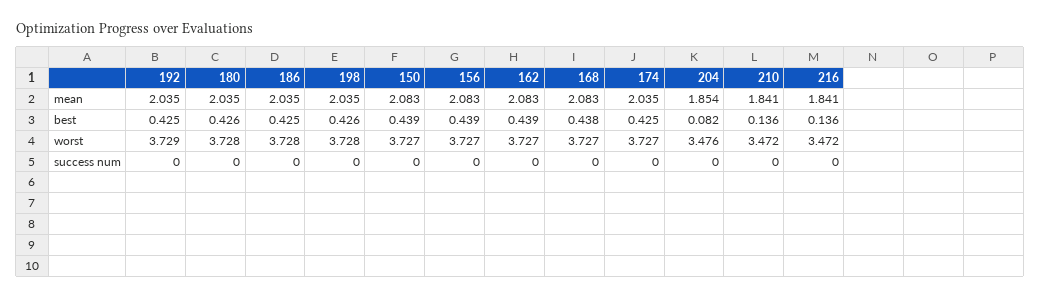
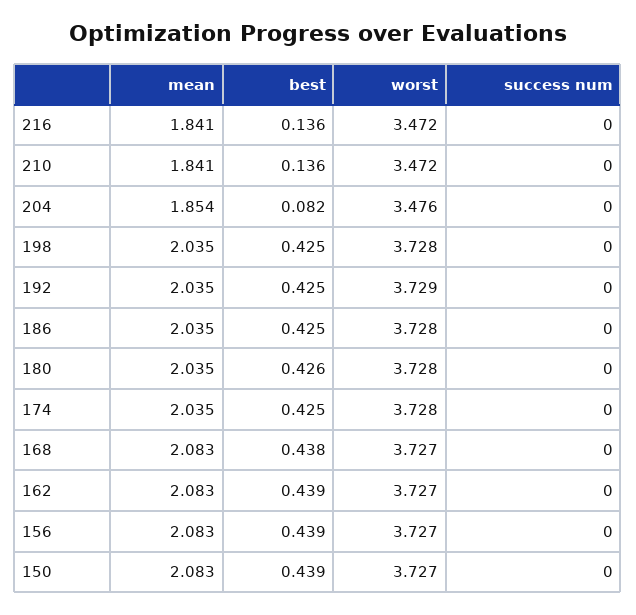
198, best: 0.426 -> 0.425
174, worst: 3.727 -> 3.728

